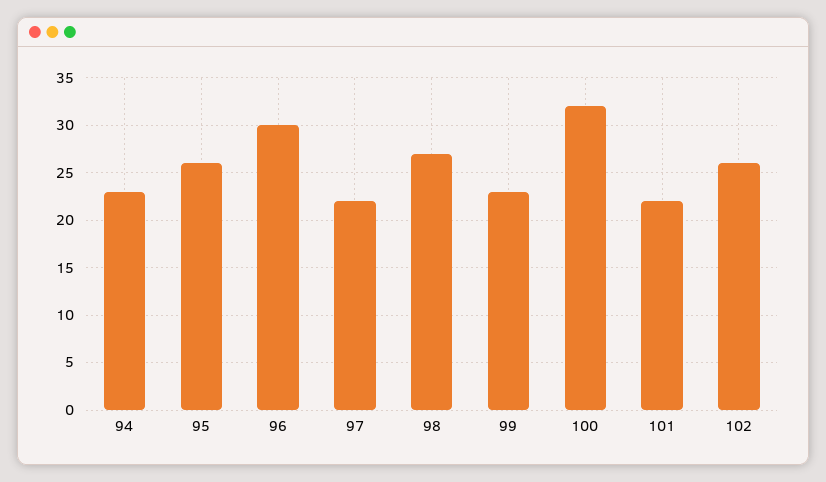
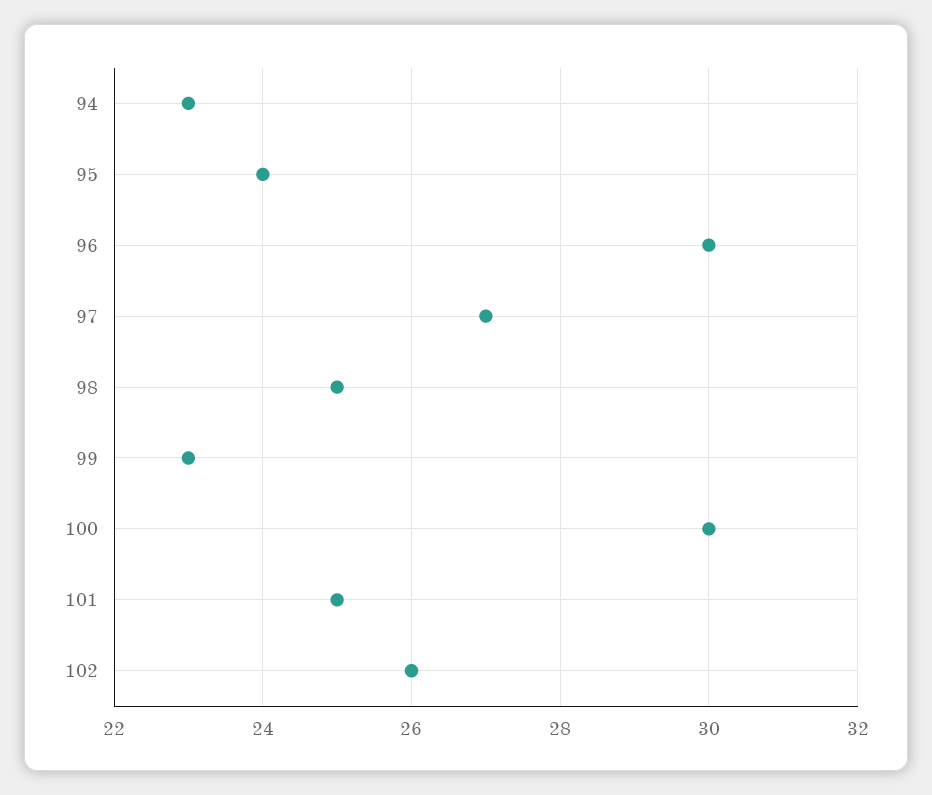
95: 26 -> 24
97: 22 -> 27
98: 27 -> 25
100: 32 -> 30
101: 22 -> 25

